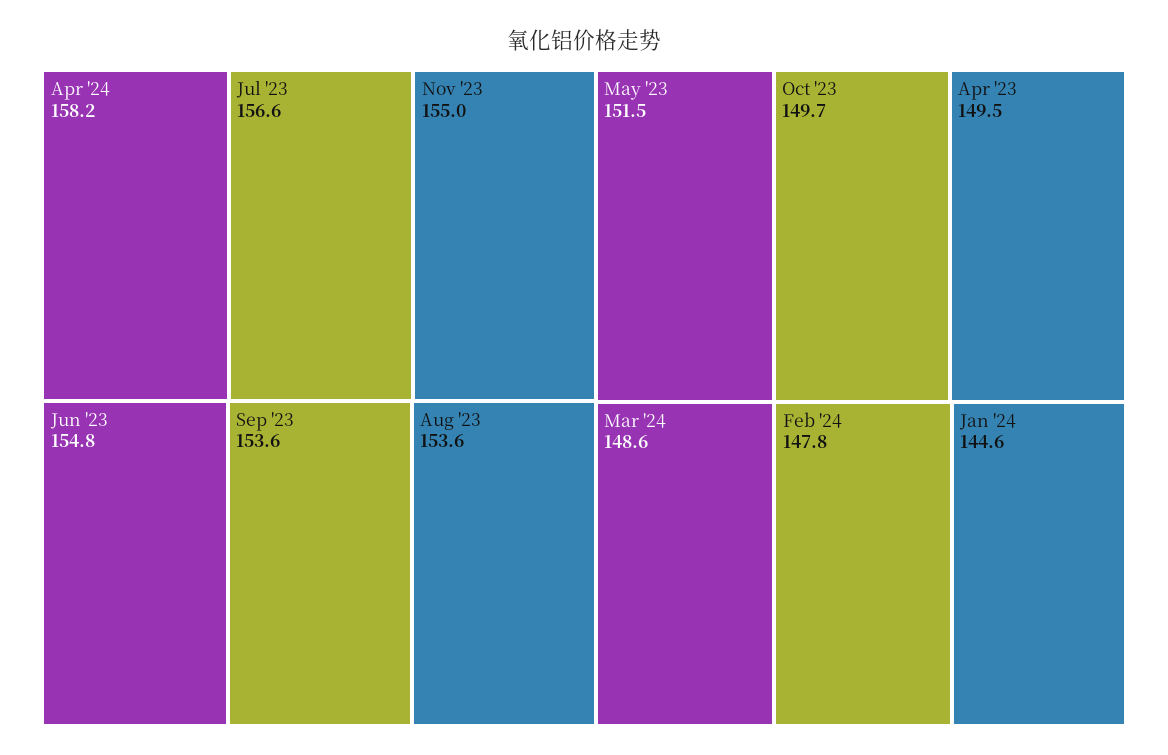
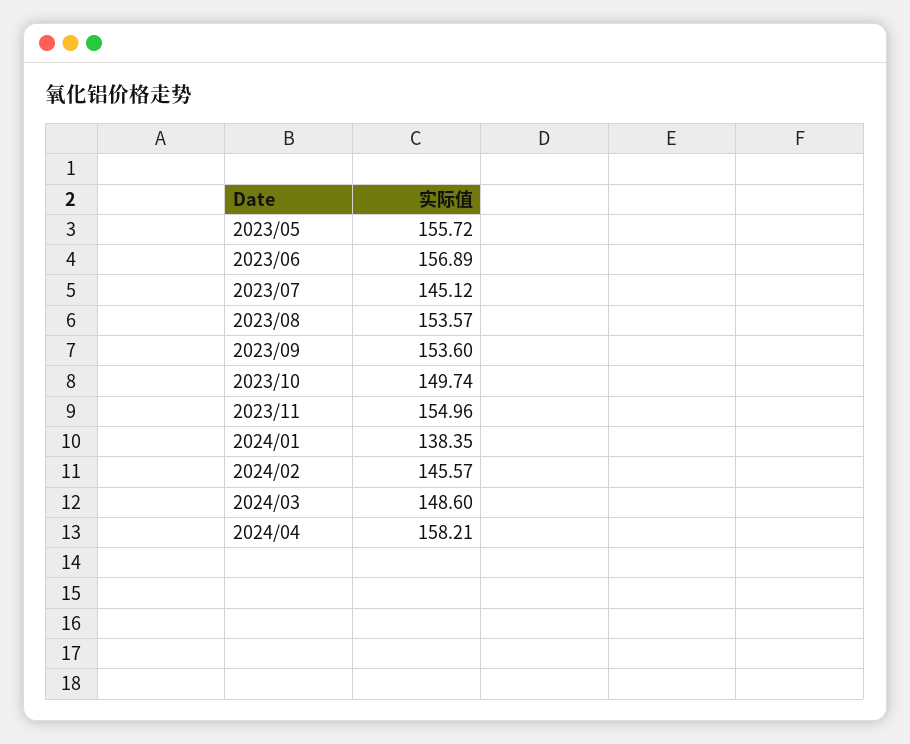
Jul '23: 156.6 -> 145.12
Jun '23: 154.8 -> 156.89
May '23: 151.5 -> 155.72
Apr '23: 149.5 -> none
Feb '24: 147.8 -> 145.57
Jan '24: 144.6 -> 138.35

